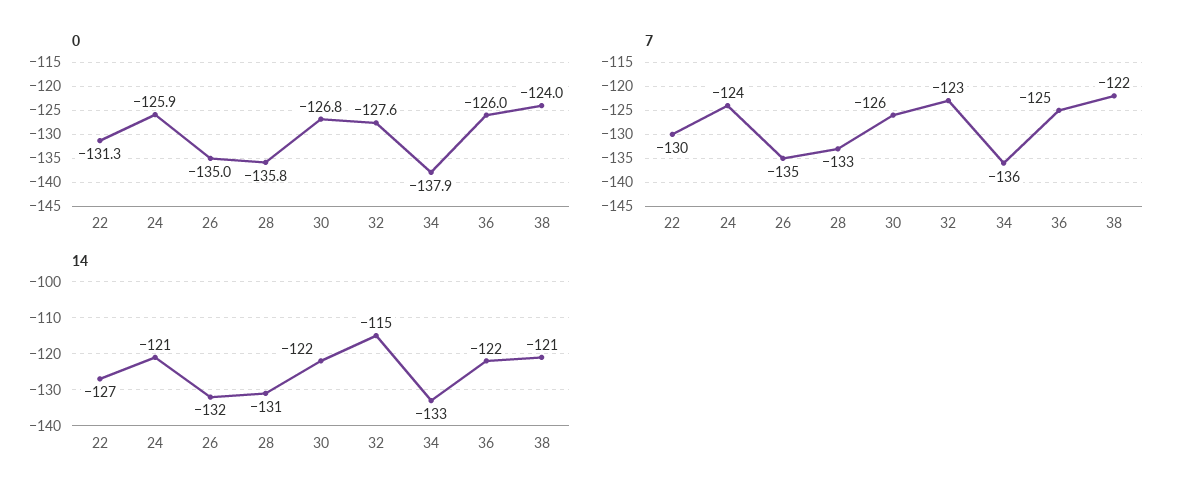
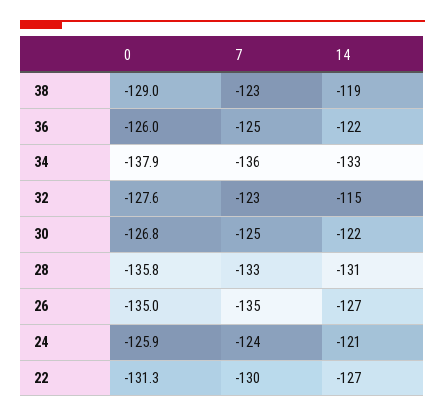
0, 38: -124 -> -129
7, 30: -126 -> -125
7, 38: -122 -> -123
14, 26: -132 -> -127
14, 38: -121 -> -119

